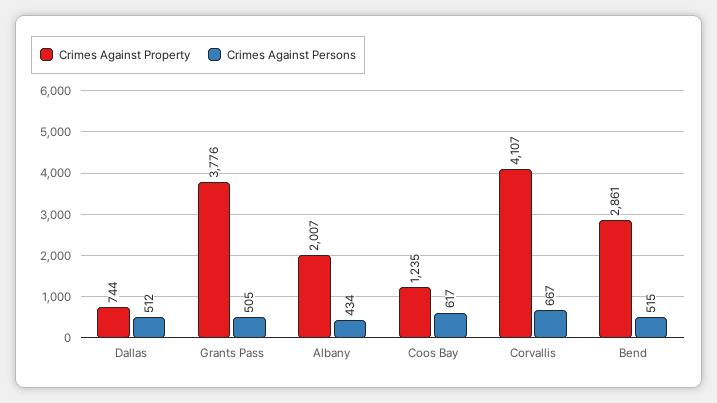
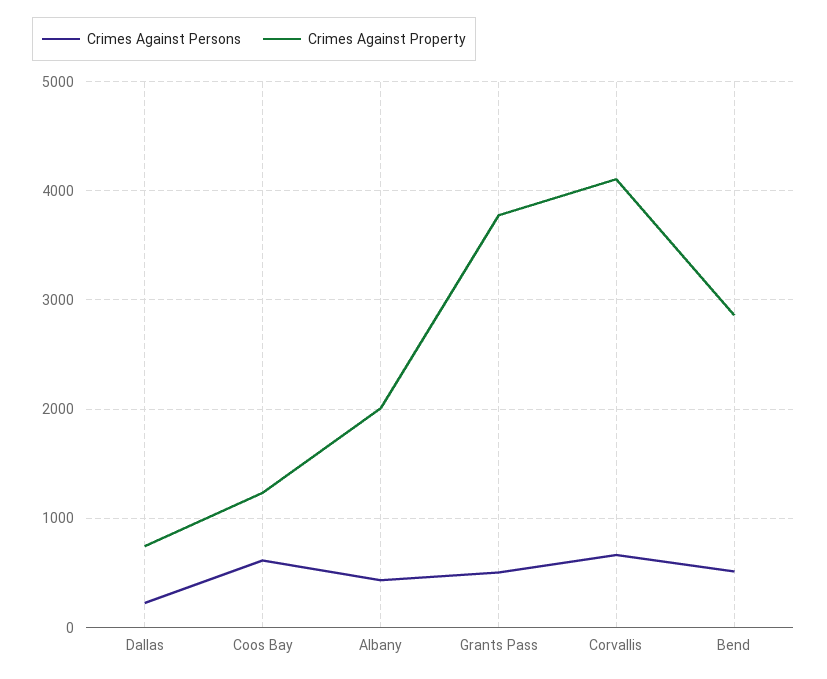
Crimes Against Persons, Dallas: 512 -> 200

